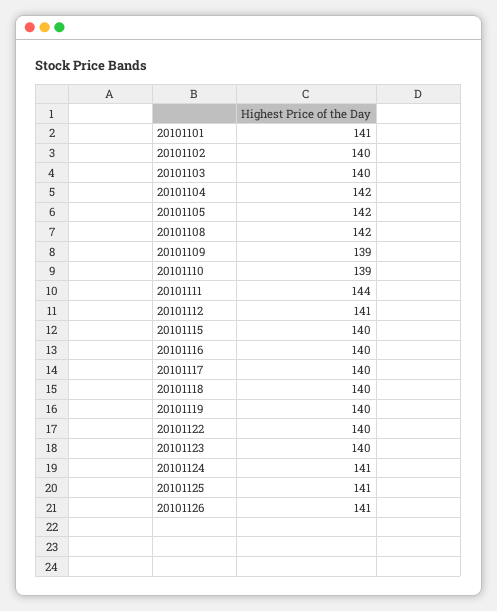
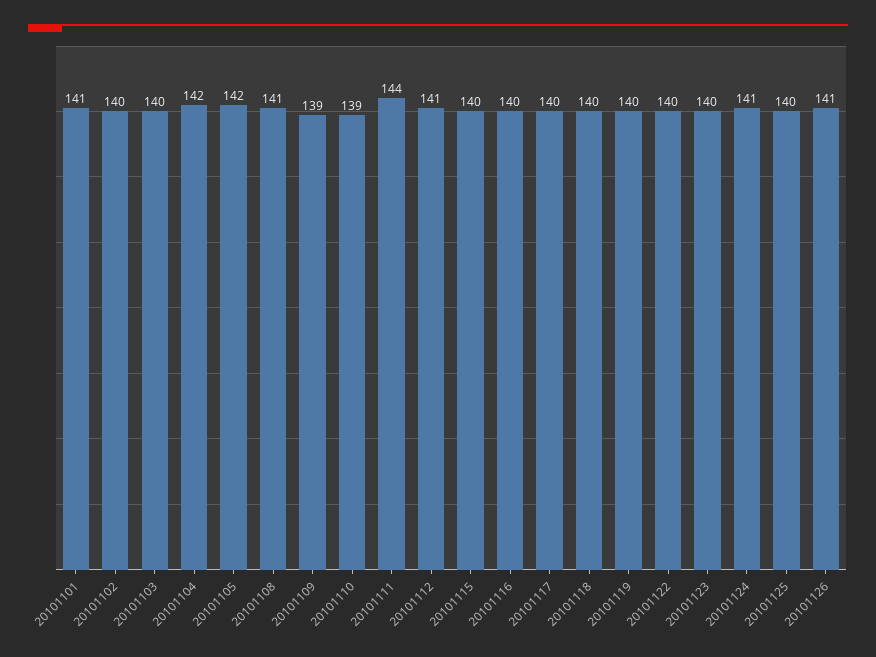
20101108: 142 -> 141
20101125: 141 -> 140

